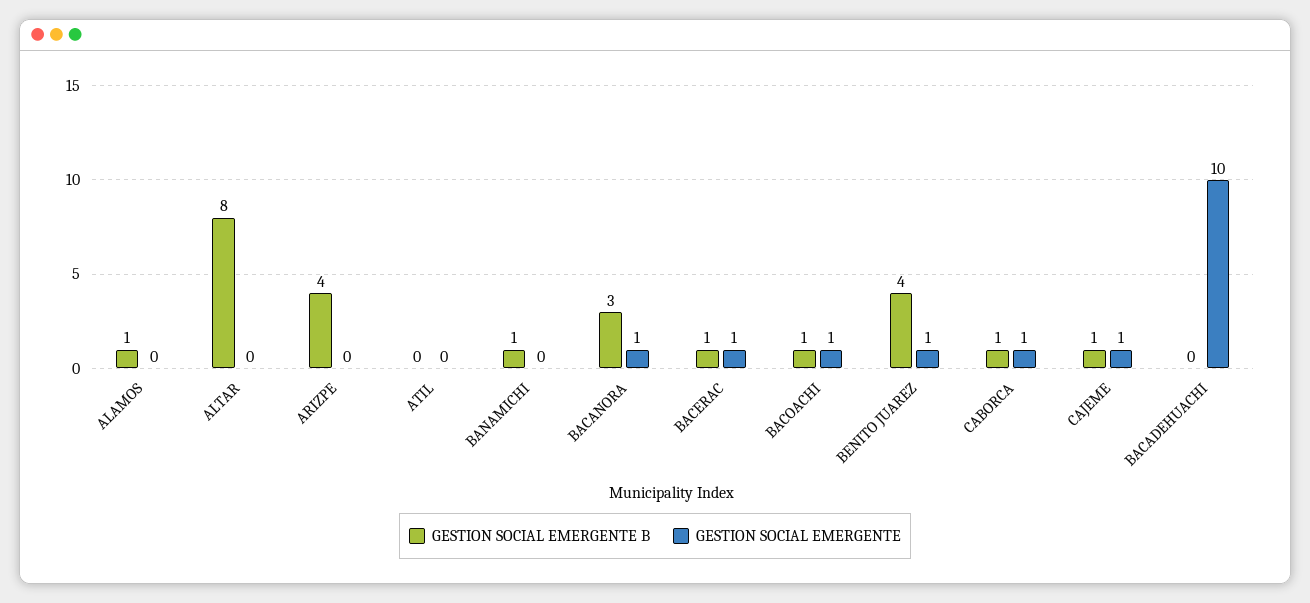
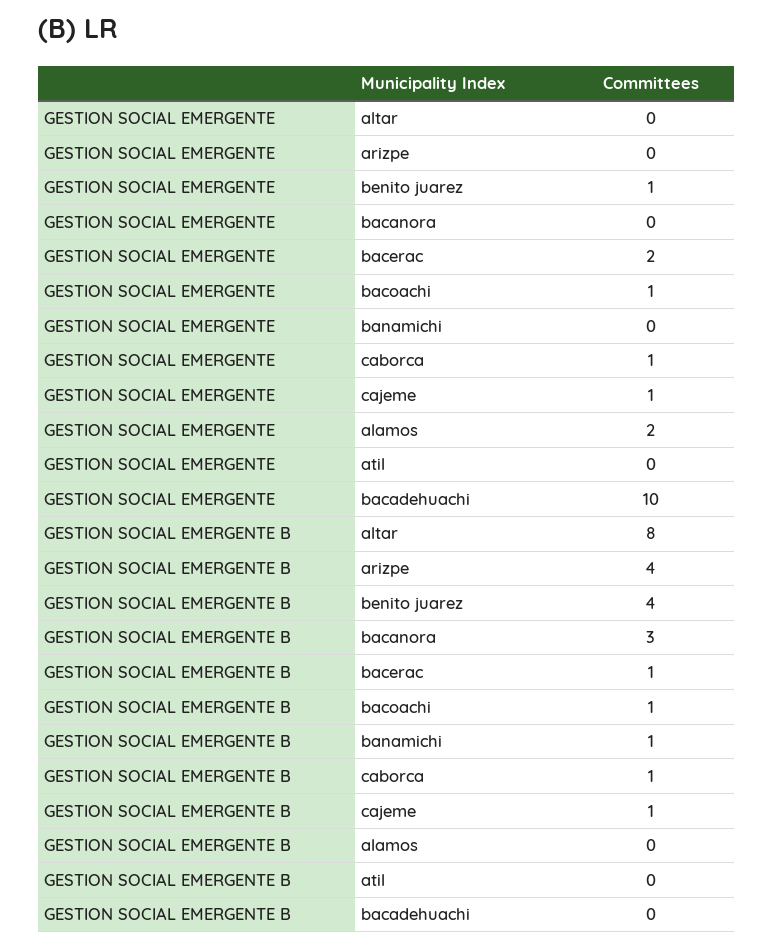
GESTION SOCIAL EMERGENTE B, ALAMOS: 1 -> 0
GESTION SOCIAL EMERGENTE, ALAMOS: 0 -> 2
GESTION SOCIAL EMERGENTE, BACANORA: 1 -> 0
GESTION SOCIAL EMERGENTE, BACERAC: 1 -> 2

